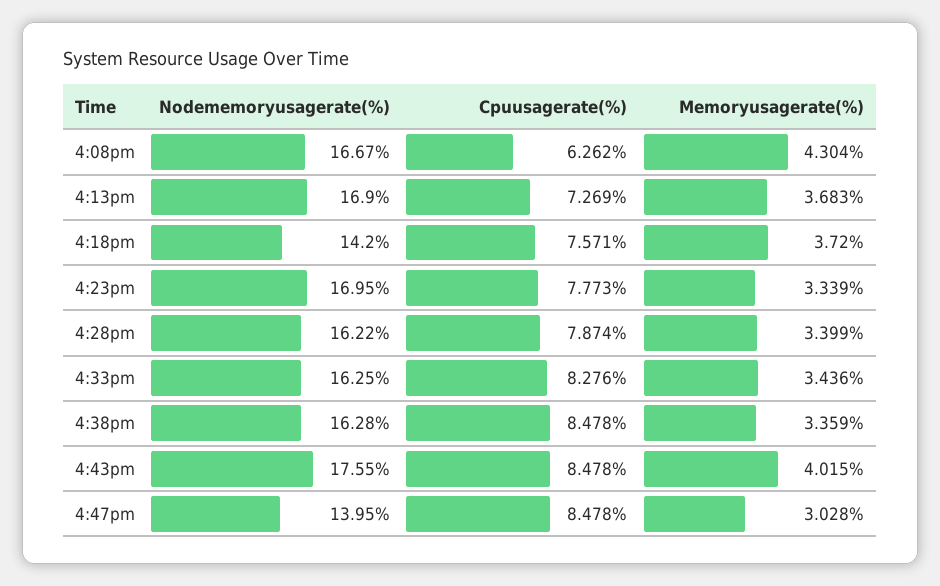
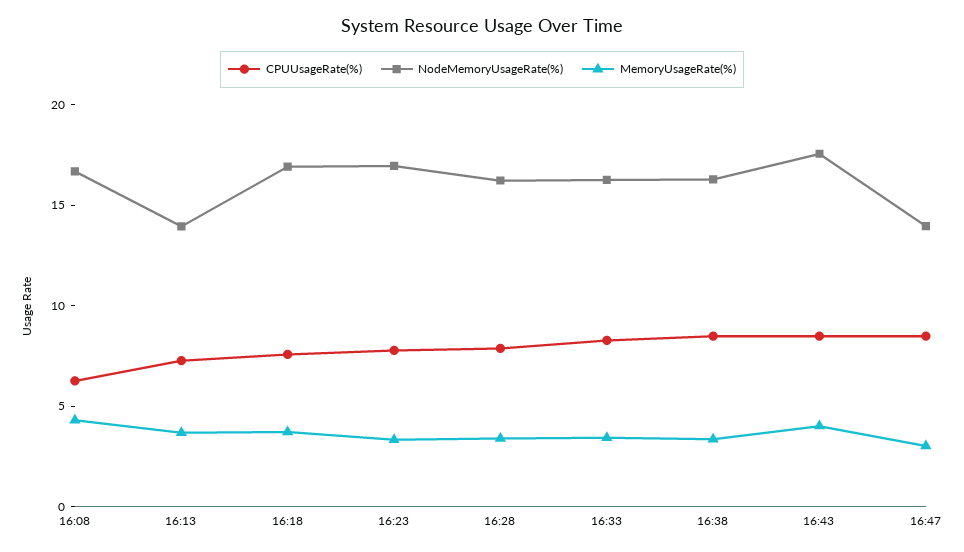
Nodememoryusagerate(%), 4:13pm: 16.9 -> 14
Nodememoryusagerate(%), 4:18pm: 14.2 -> 17

